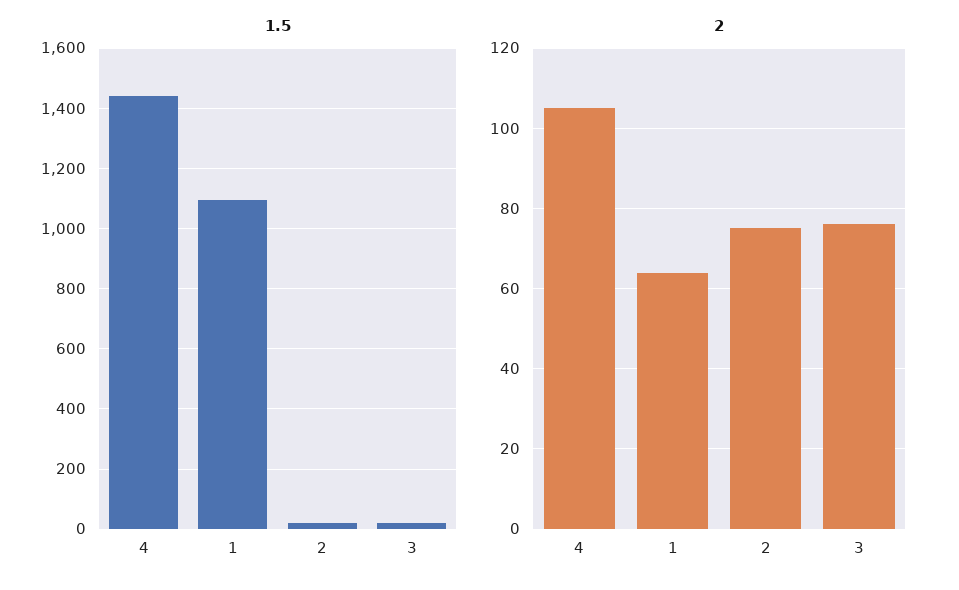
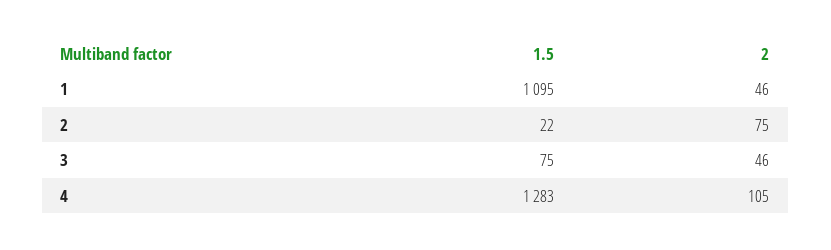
1.5, 4: 1440 -> 1283
1.5, 3: 20 -> 75
2, 1: 65 -> 46
2, 3: 75 -> 46

